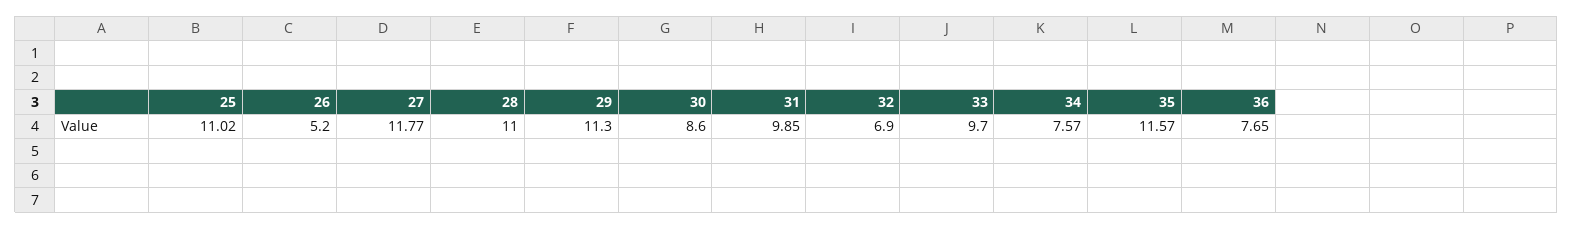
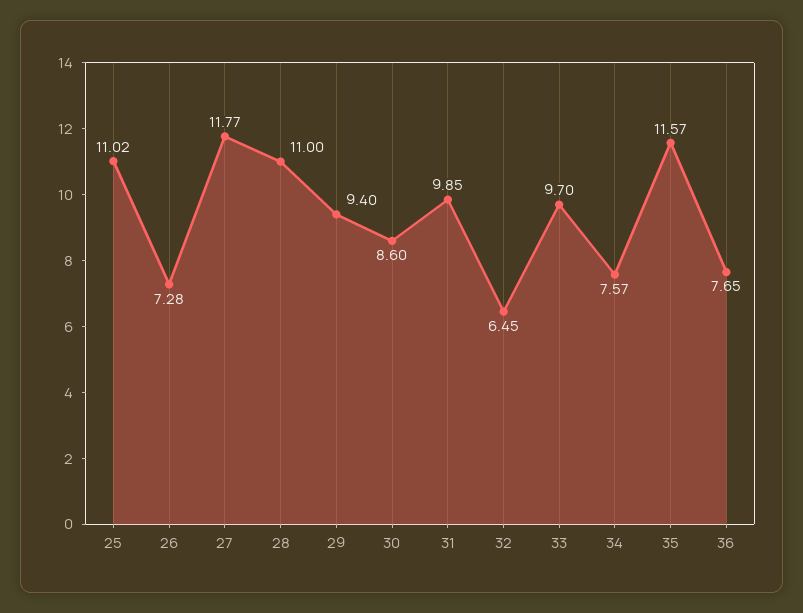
26: 5.2 -> 7.28
29: 11.3 -> 9.4
32: 6.9 -> 6.45

